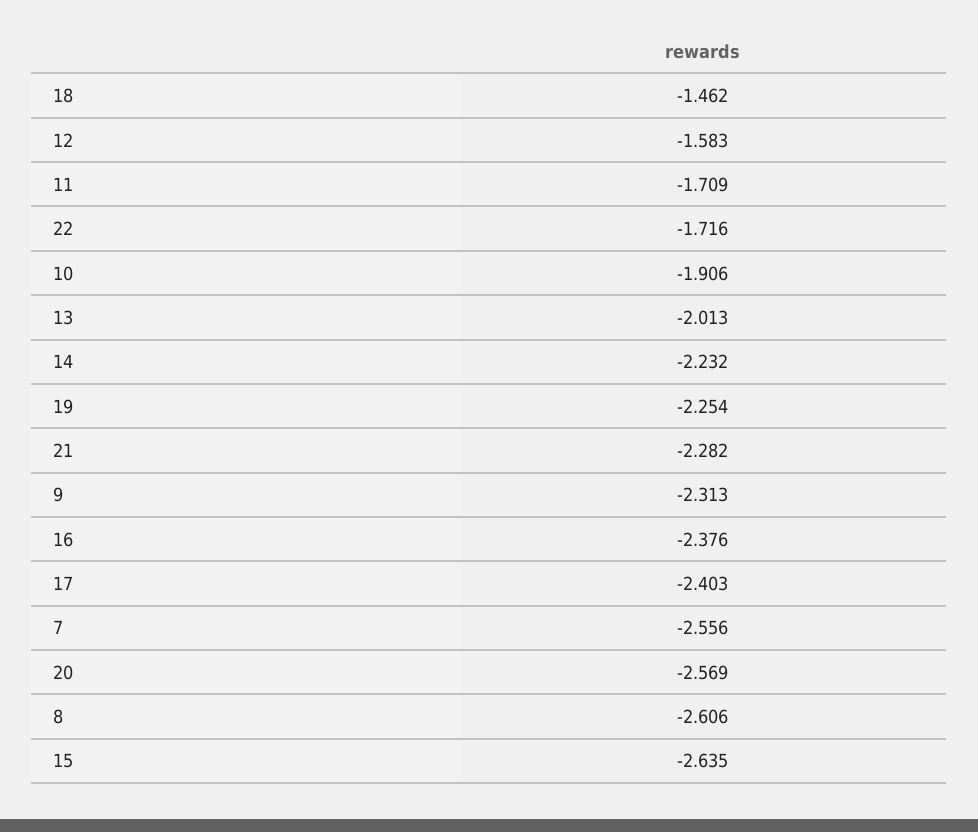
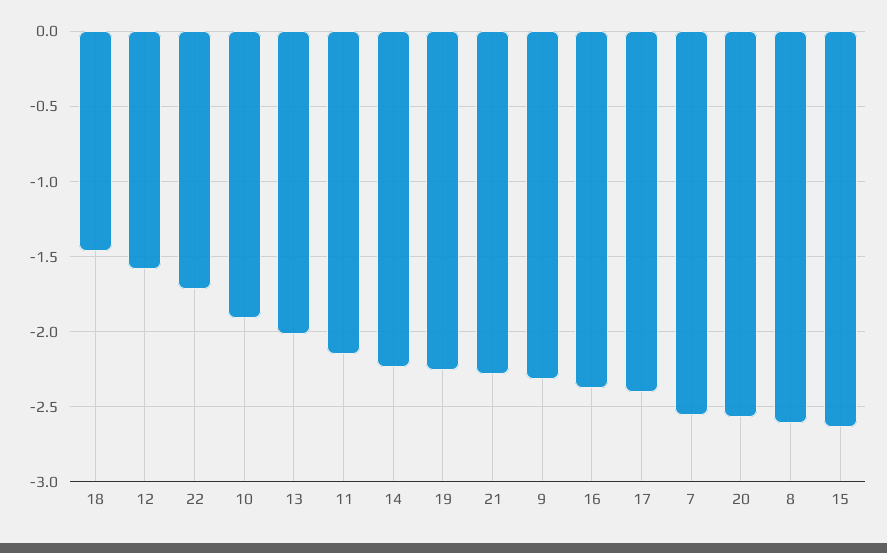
11: -1.709 -> -2.15

